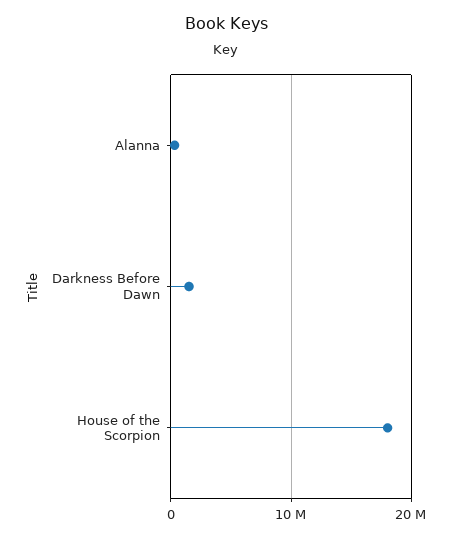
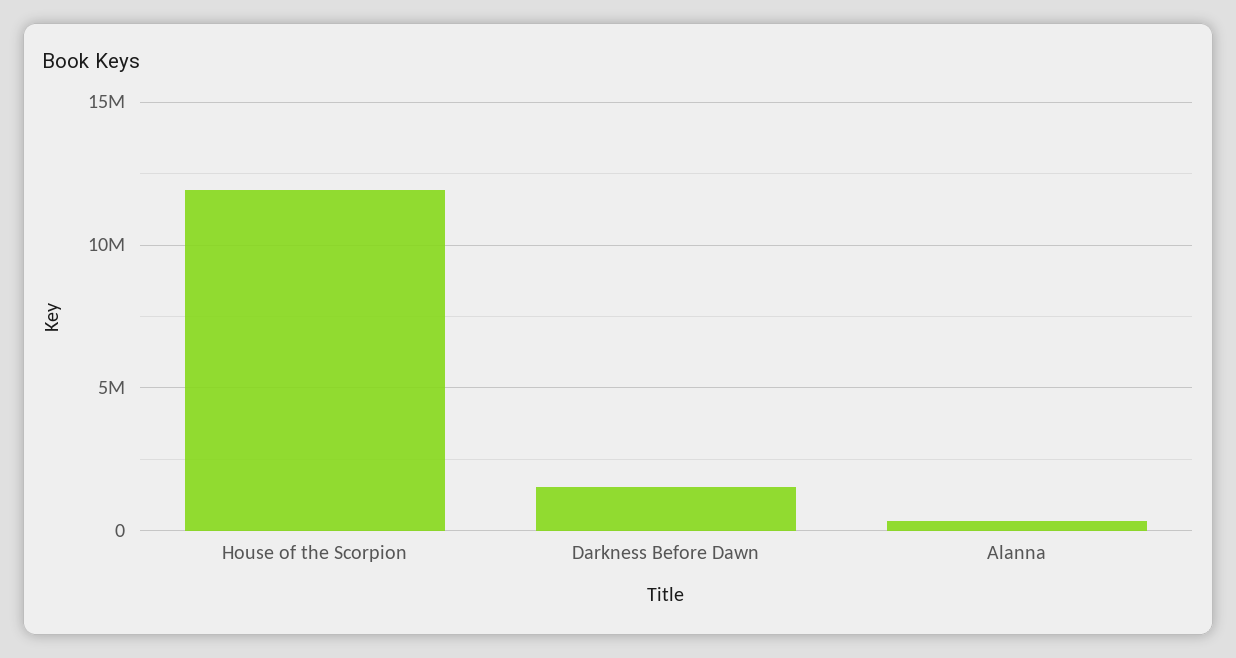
House of the Scorpion: 18000000 -> 12000000

